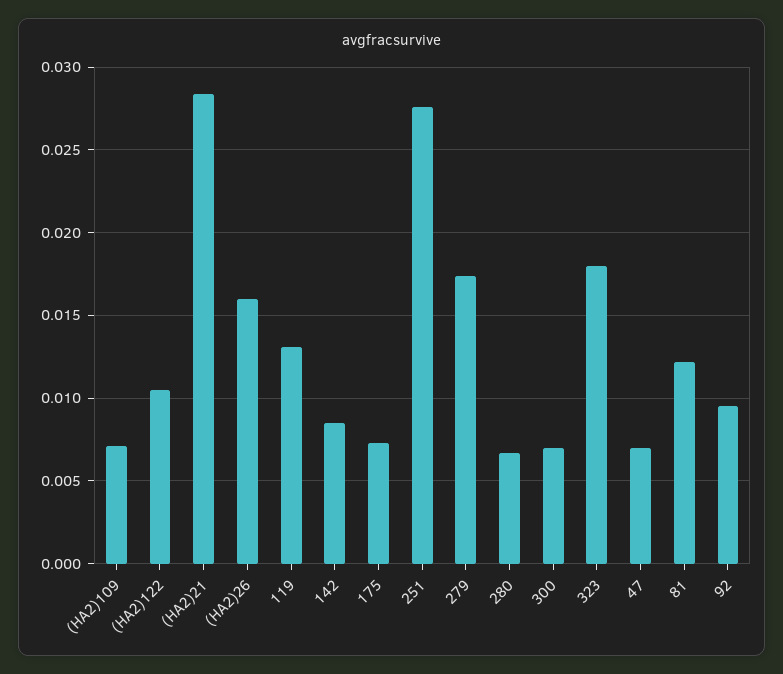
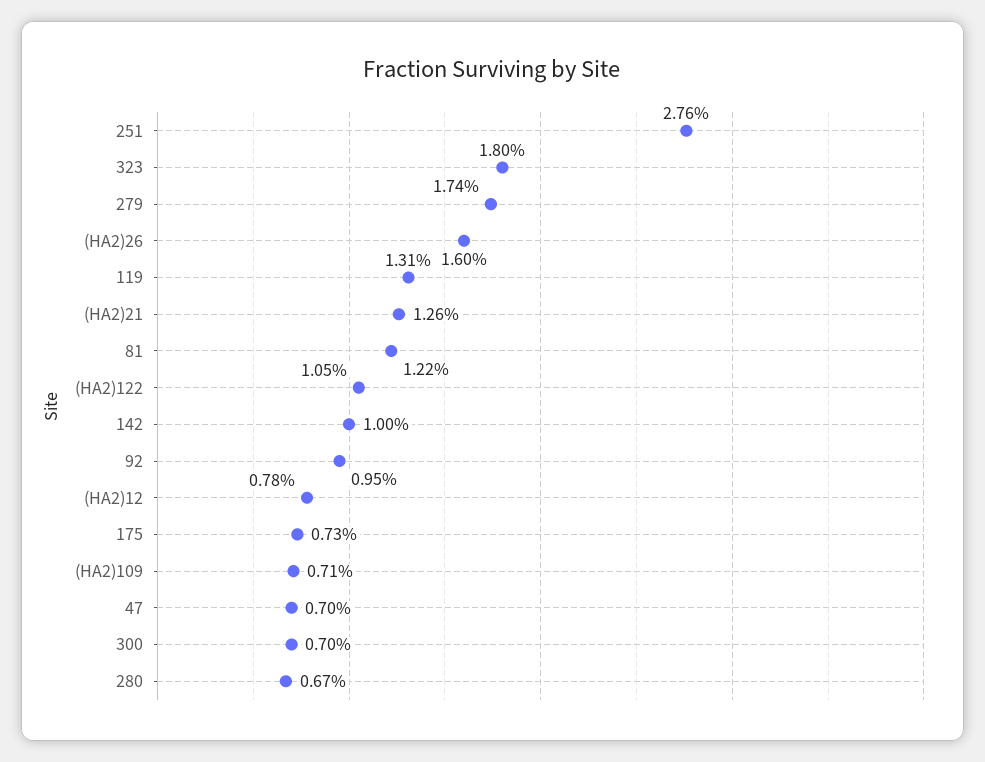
(HA2)21: 0.0285 -> 0.0126
142: 0.0085 -> 0.01
(HA2)12: none -> 0.0078

